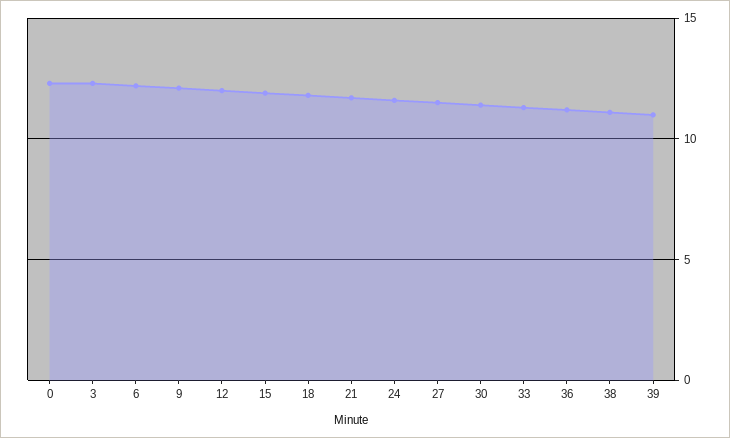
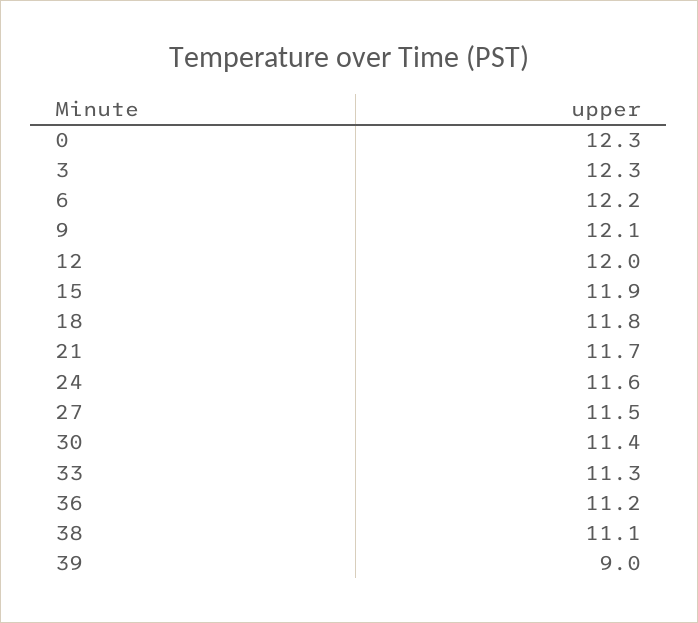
39: 11 -> 9

